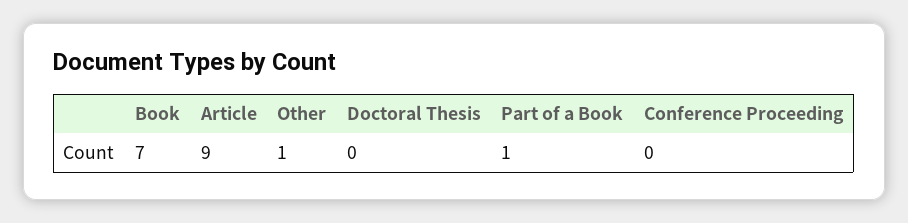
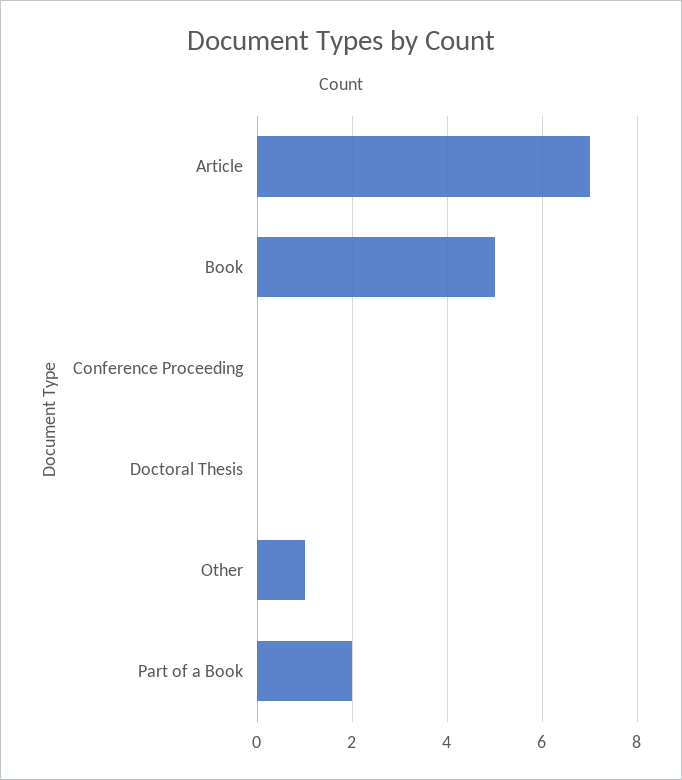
Book: 7 -> 5
Article: 9 -> 7
Part of a Book: 1 -> 2

